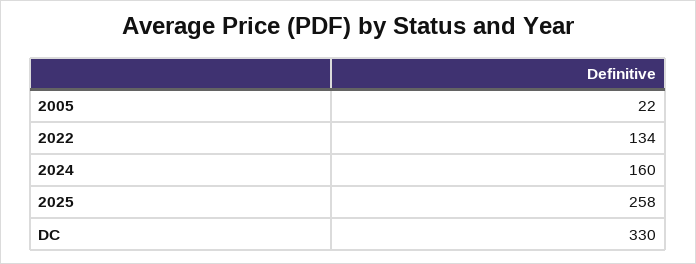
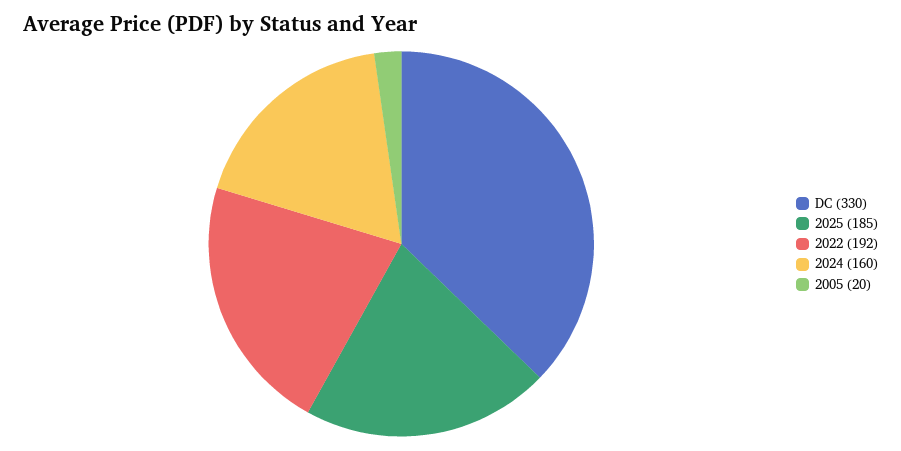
2005: 22 -> 20
2022: 134 -> 192
2025: 258 -> 185

